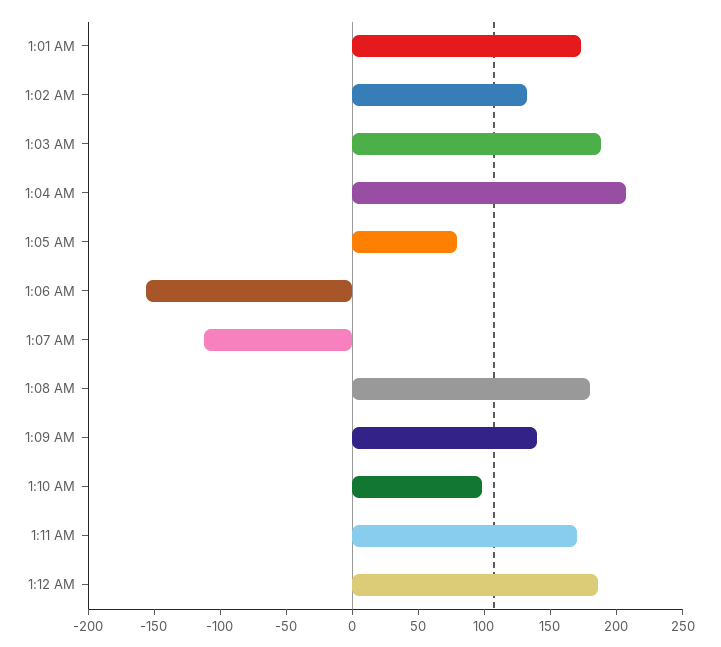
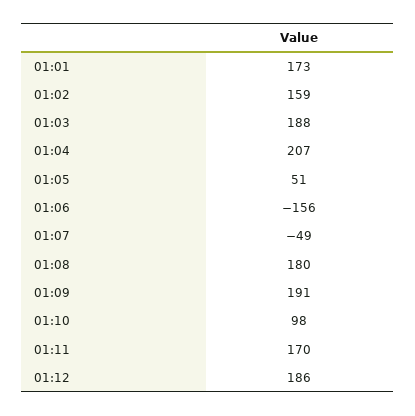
1:02 AM: 130 -> 159
1:05 AM: 80 -> 51
1:07 AM: -110 -> -49
1:09 AM: 140 -> 191

